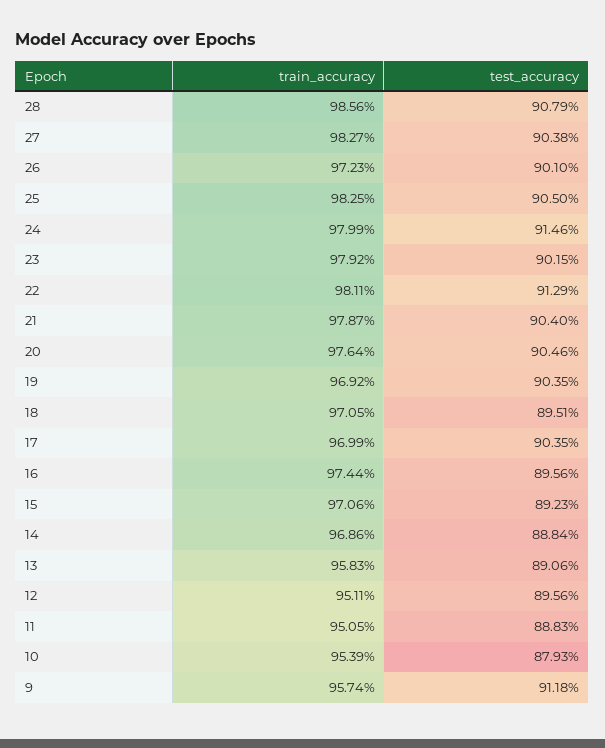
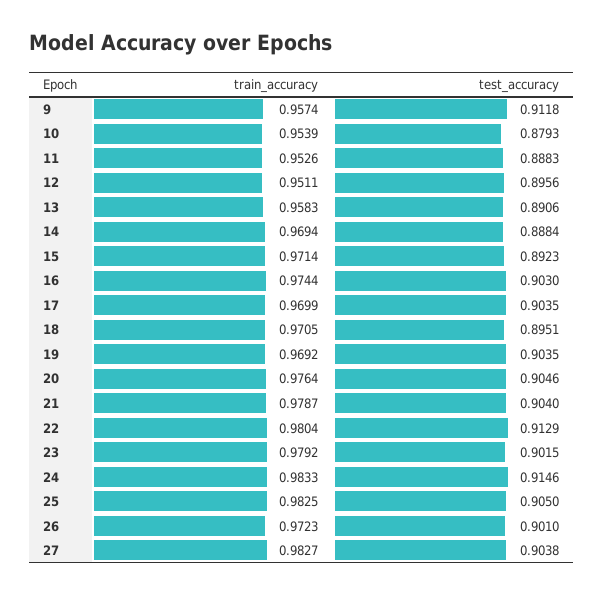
train_accuracy, 28: 0.9856 -> none
test_accuracy, 28: 0.9079 -> none
train_accuracy, 24: 0.9799 -> 0.9833
train_accuracy, 22: 0.9811 -> 0.9804
test_accuracy, 16: 0.8956 -> 0.903
train_accuracy, 15: 0.9706 -> 0.9714
train_accuracy, 14: 0.9686 -> 0.9694
train_accuracy, 11: 0.9505 -> 0.9526

